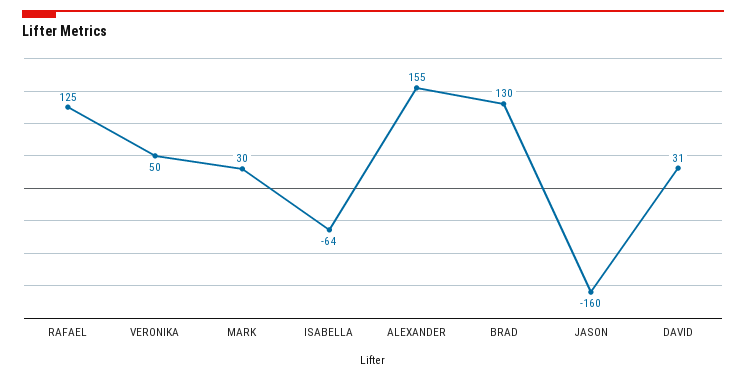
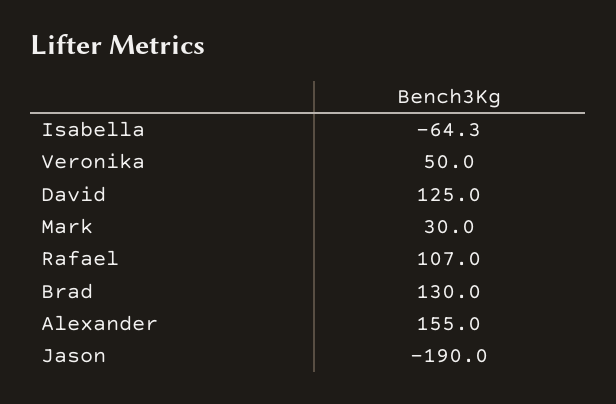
RAFAEL: 125 -> 107
JASON: -160 -> -190
DAVID: 31 -> 125

